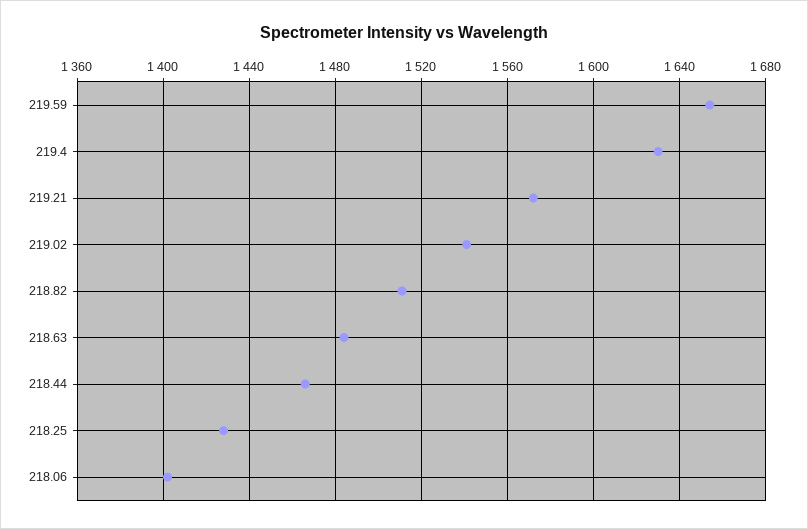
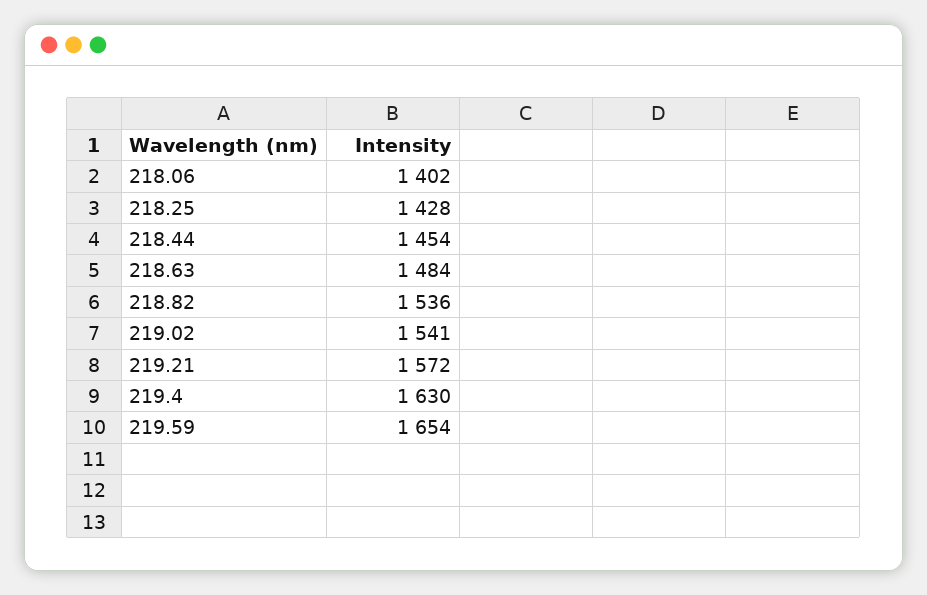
218.82: 1510 -> 1536
218.44: 1465 -> 1454

